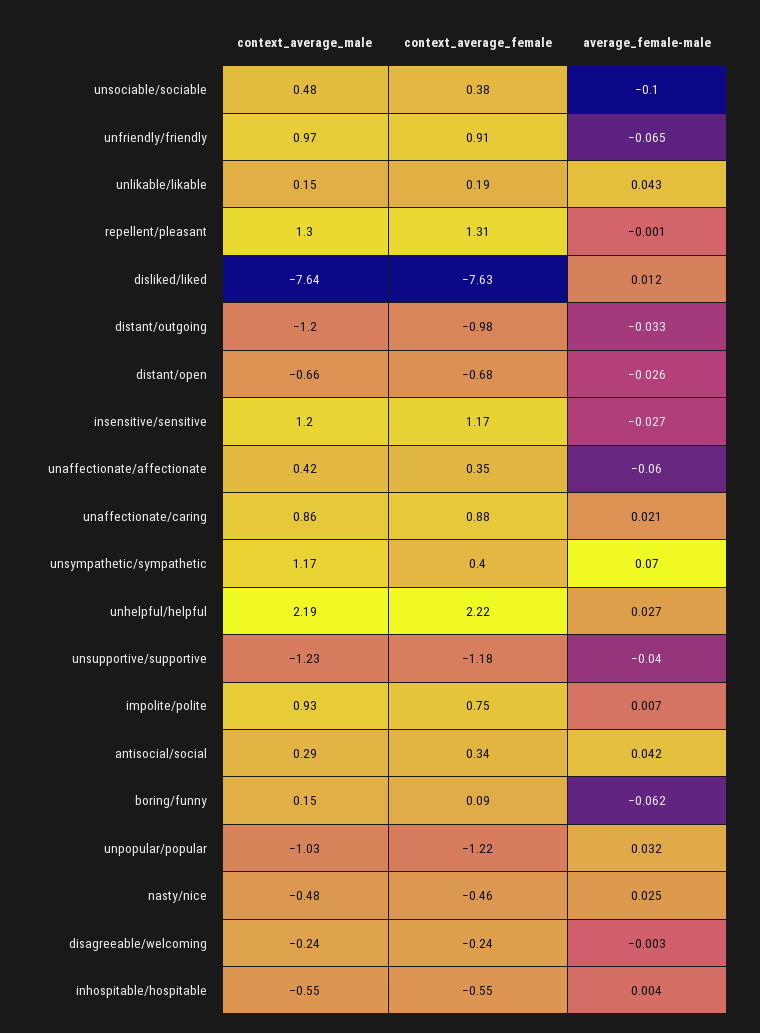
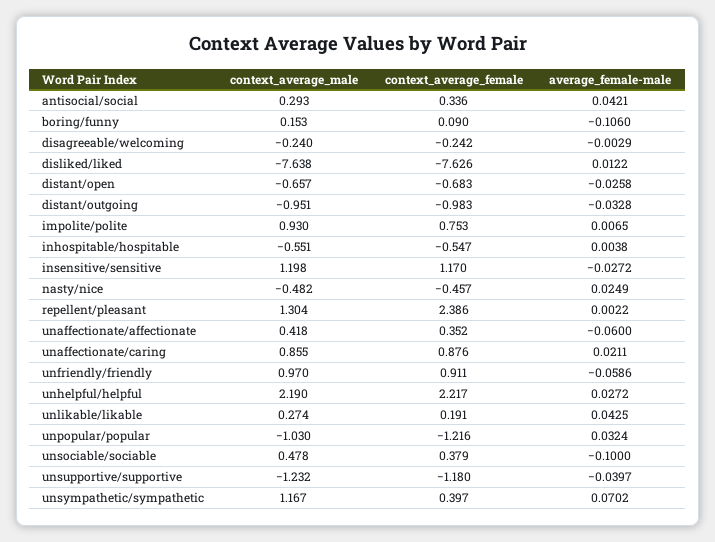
average_female-male, unfriendly/friendly: -0.065 -> -0.0586
context_average_male, unlikable/likable: 0.15 -> 0.274
context_average_female, repellent/pleasant: 1.31 -> 2.386
average_female-male, repellent/pleasant: -0.001 -> 0.0022
context_average_male, distant/outgoing: -1.2 -> -0.951
average_female-male, boring/funny: -0.062 -> -0.106

